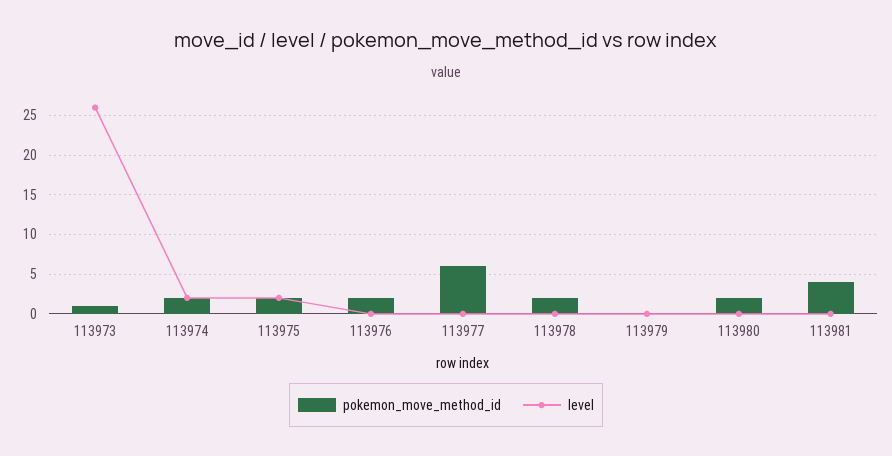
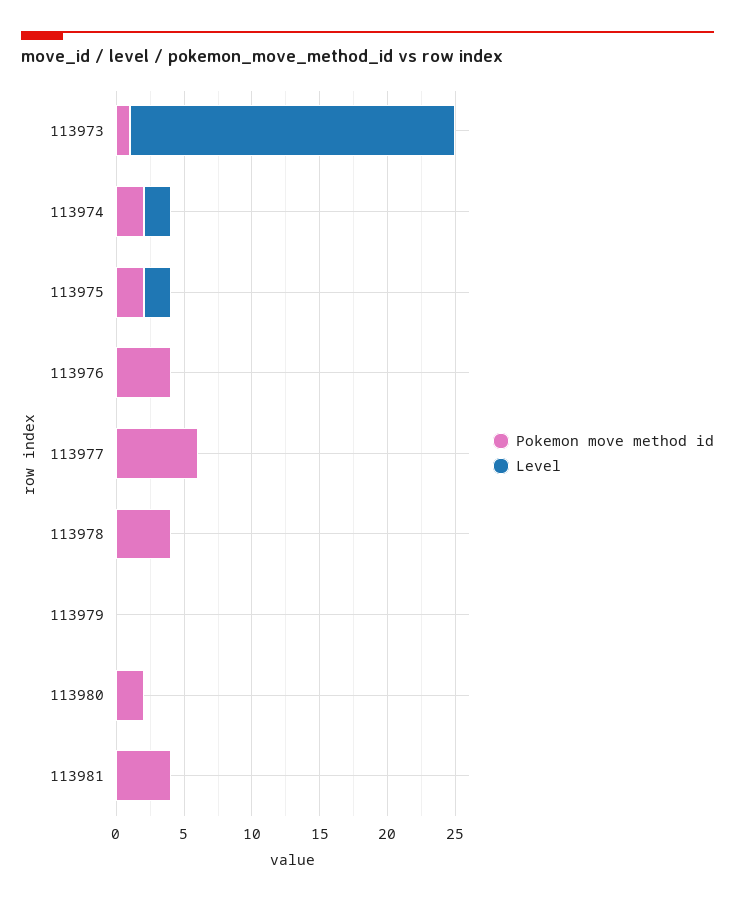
level, 113973: 26 -> 24
pokemon_move_method_id, 113976: 2 -> 4
pokemon_move_method_id, 113978: 2 -> 4

